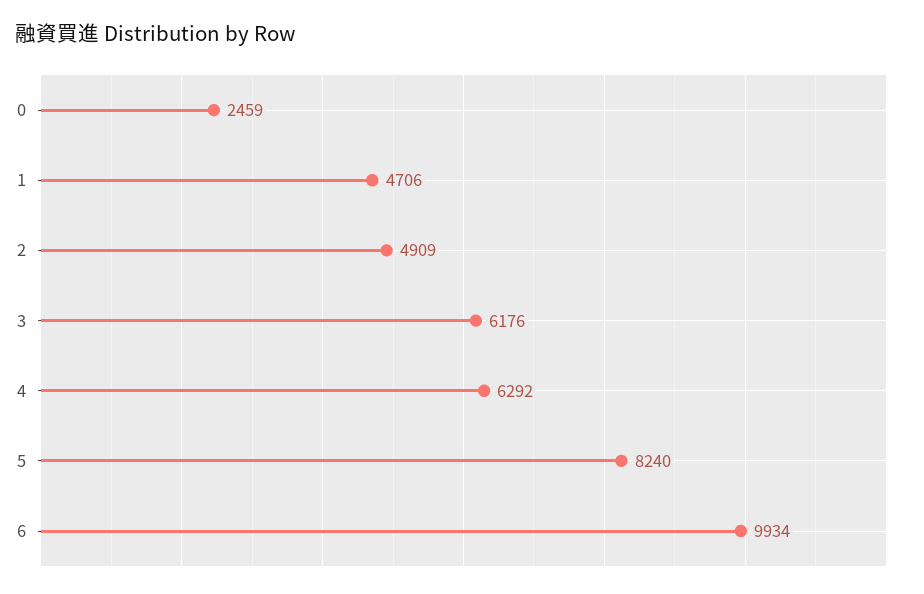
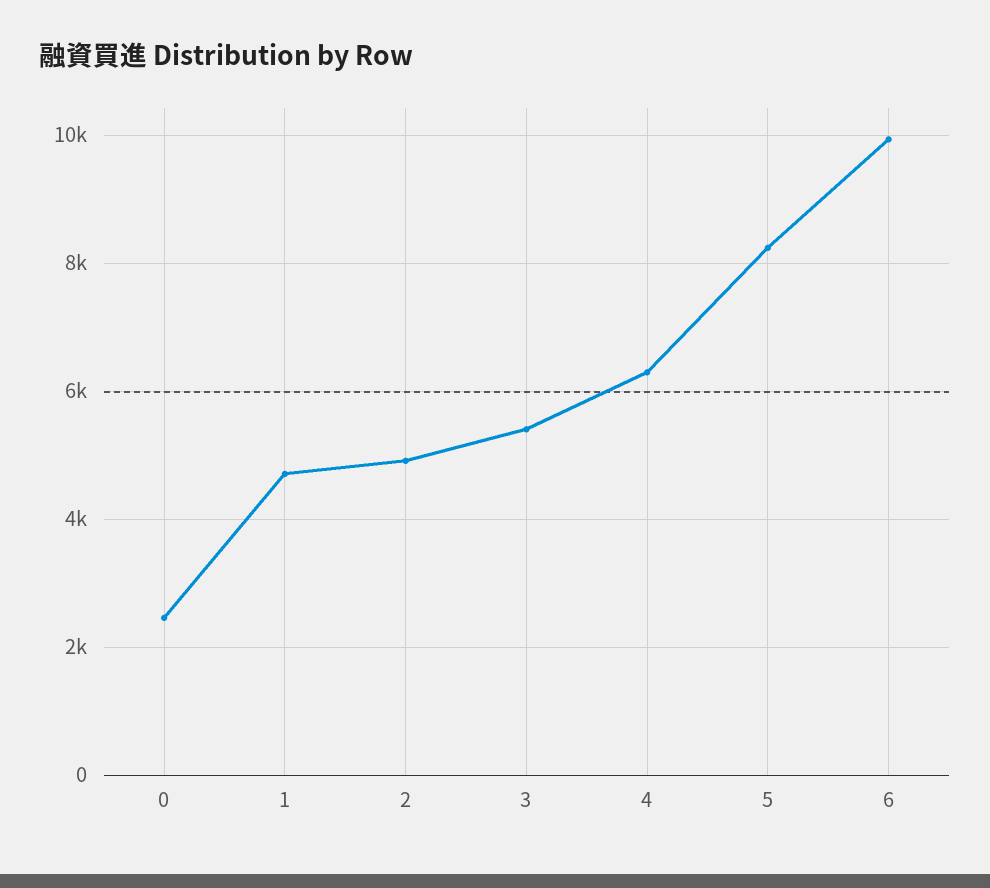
3: 6176 -> 5400

